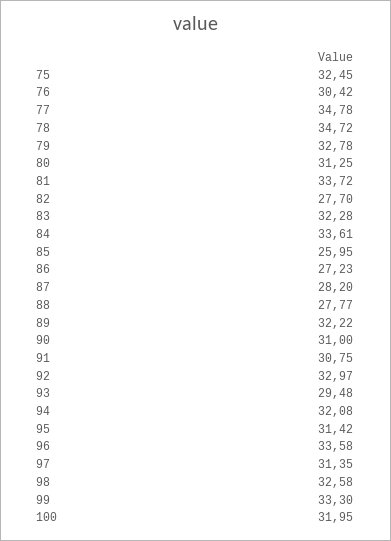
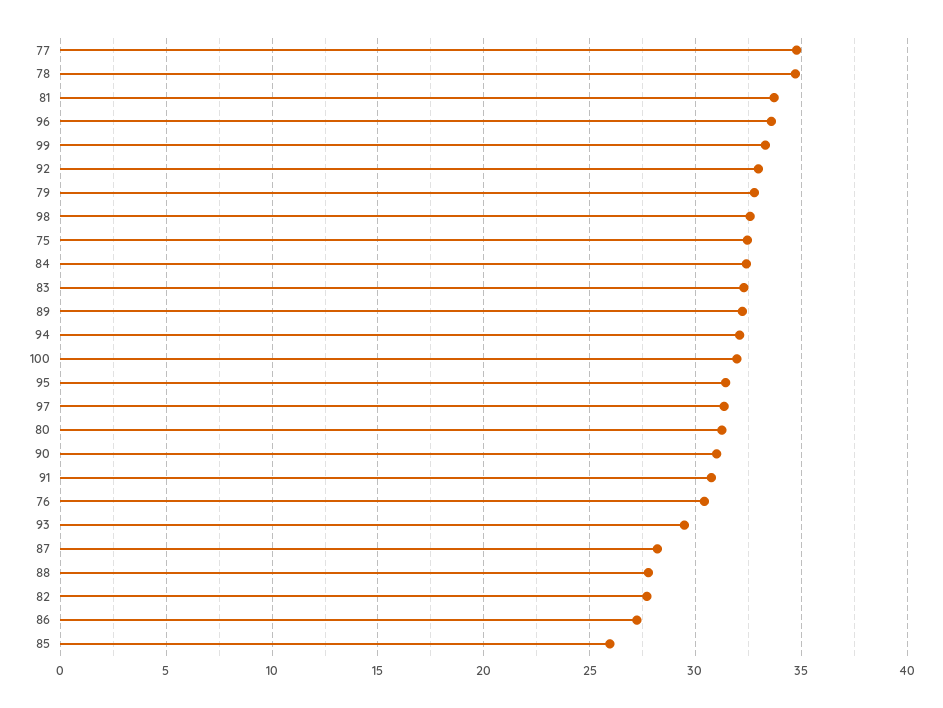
84: 33.61 -> 32.5

